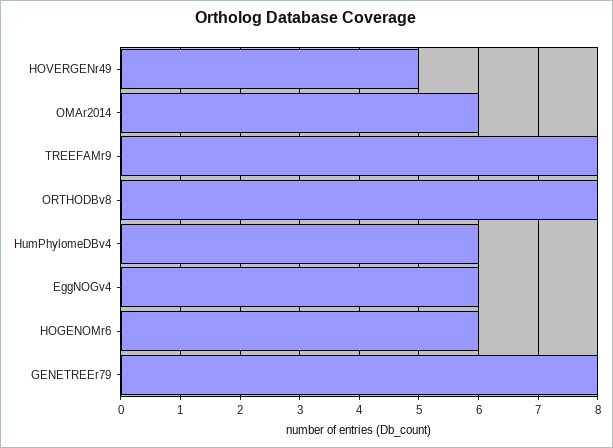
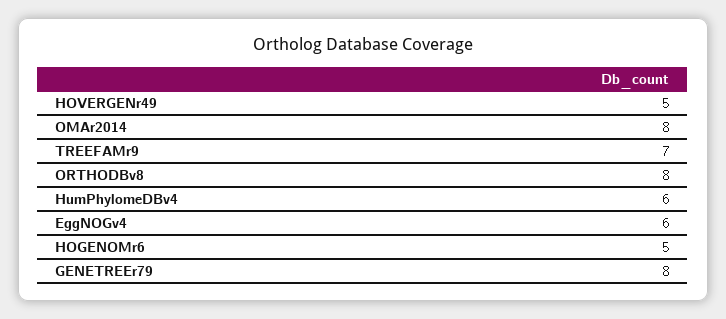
OMAr2014: 6 -> 8
TREEFAMr9: 8 -> 7
HOGENOMr6: 6 -> 5

